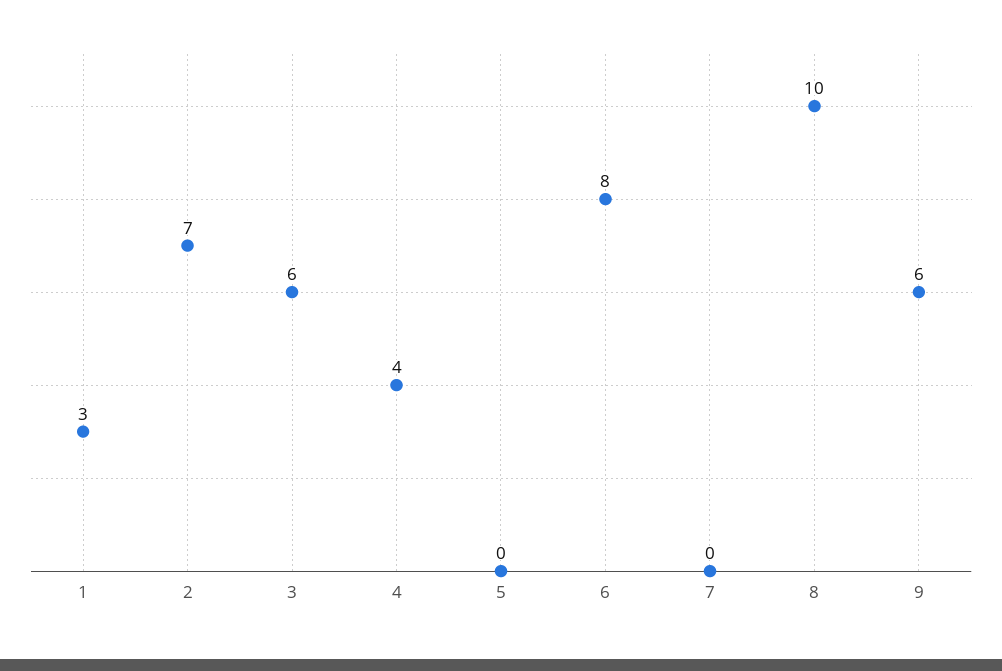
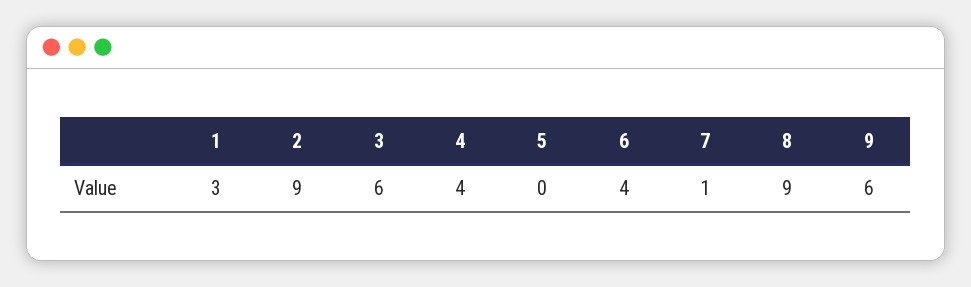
2: 7 -> 9
6: 8 -> 4
7: 0 -> 1
8: 10 -> 9

